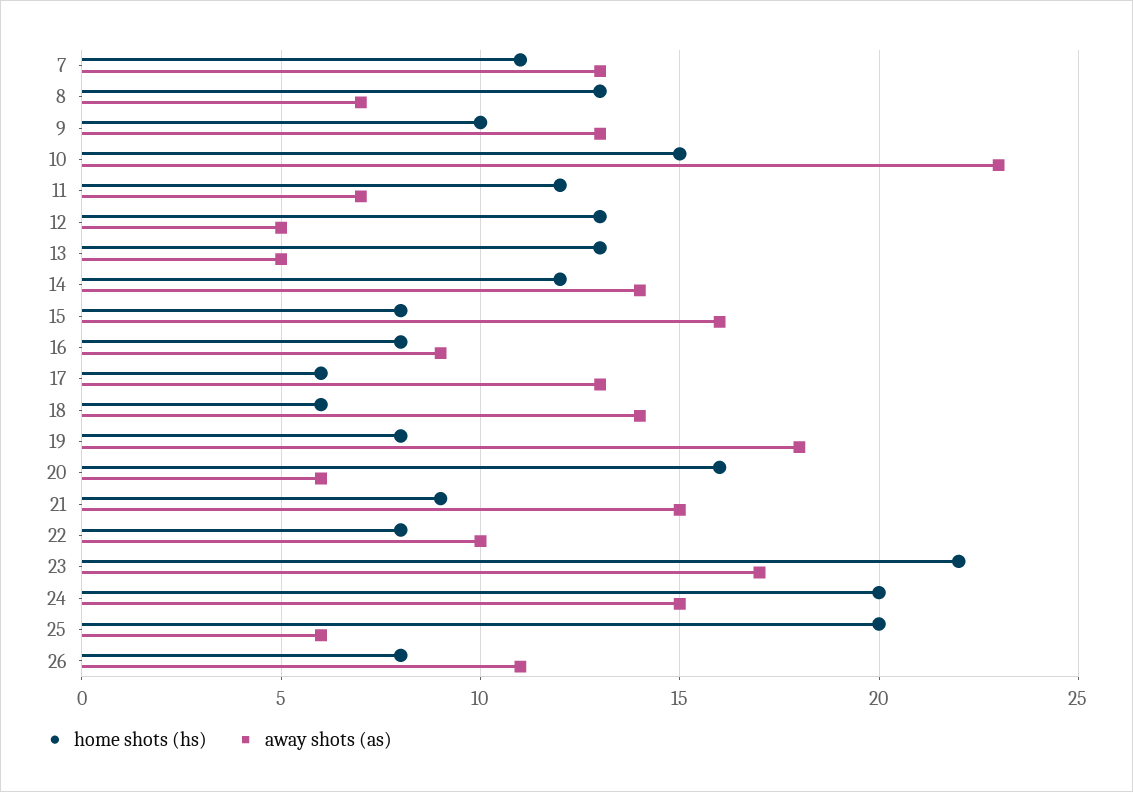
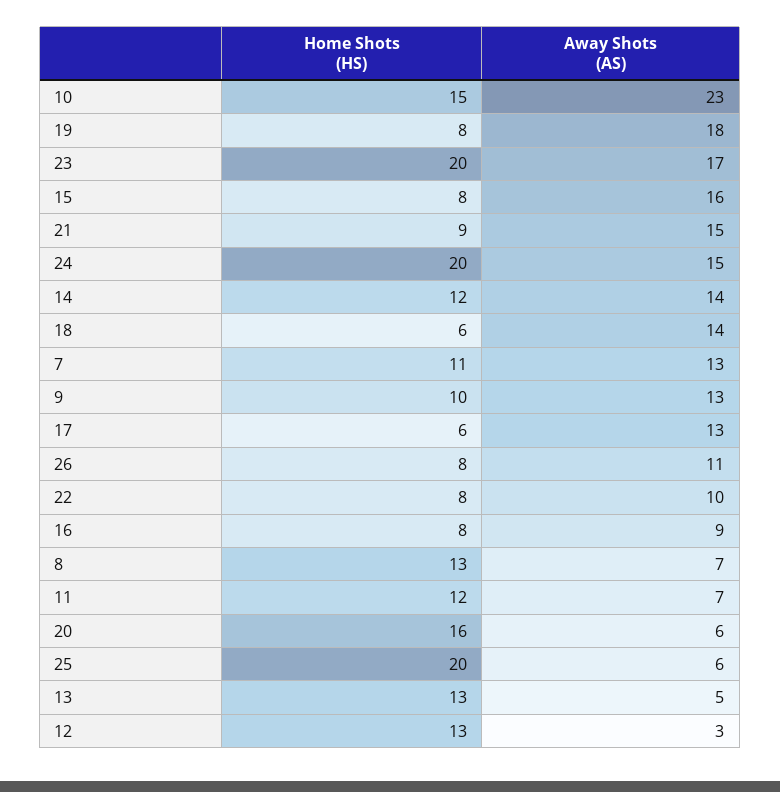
away shots (as), 12: 5 -> 3
home shots (hs), 23: 22 -> 20

